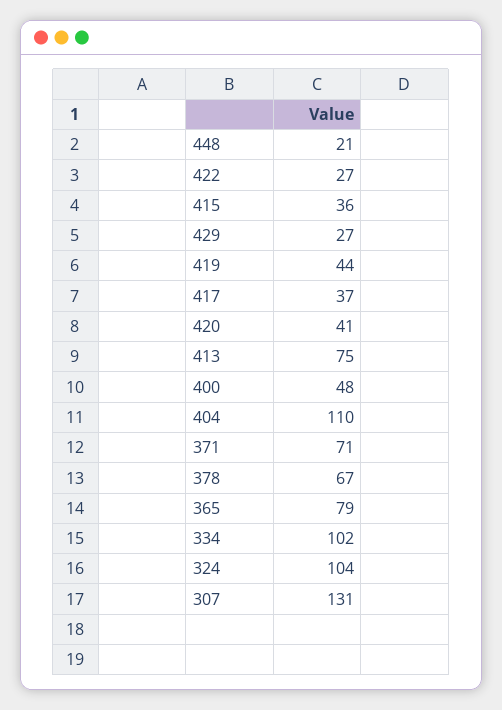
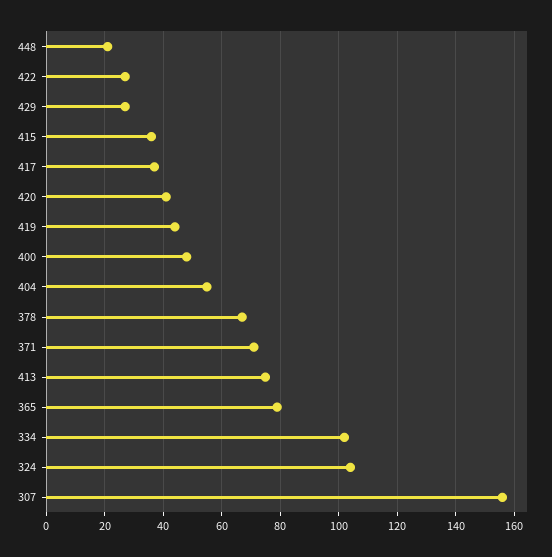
404: 110 -> 55
307: 131 -> 155

